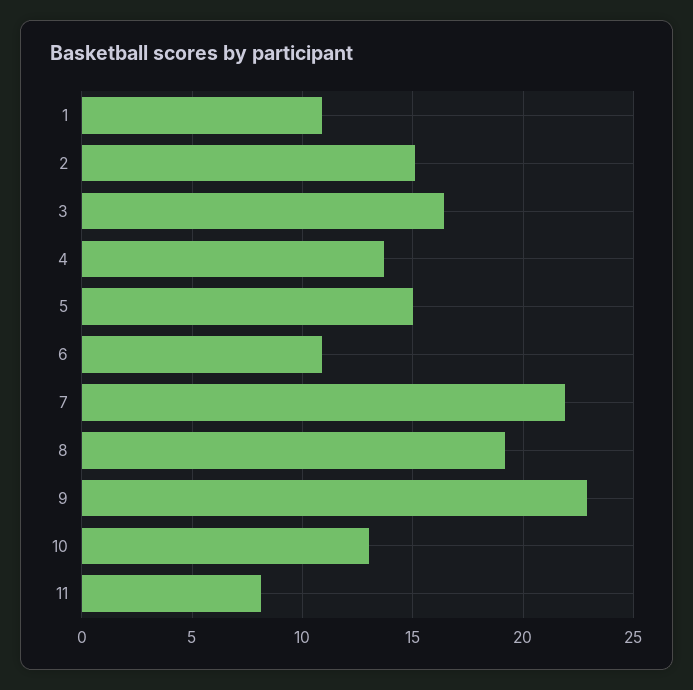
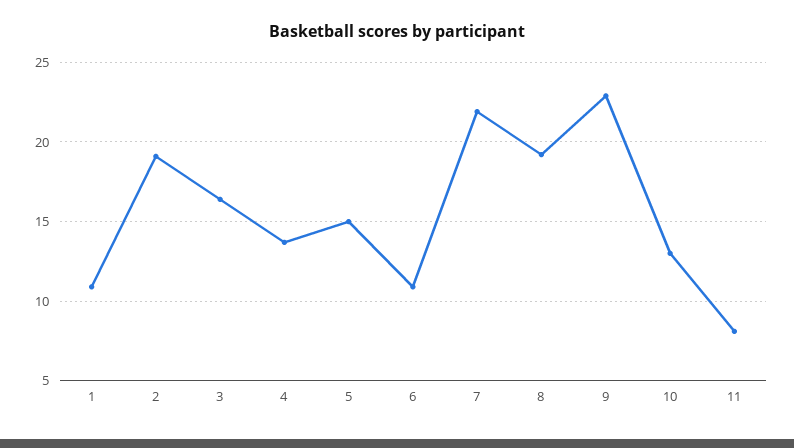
2: 15 -> 19

